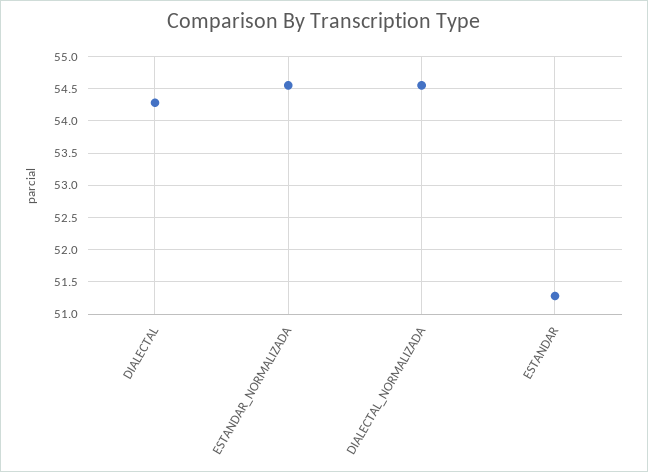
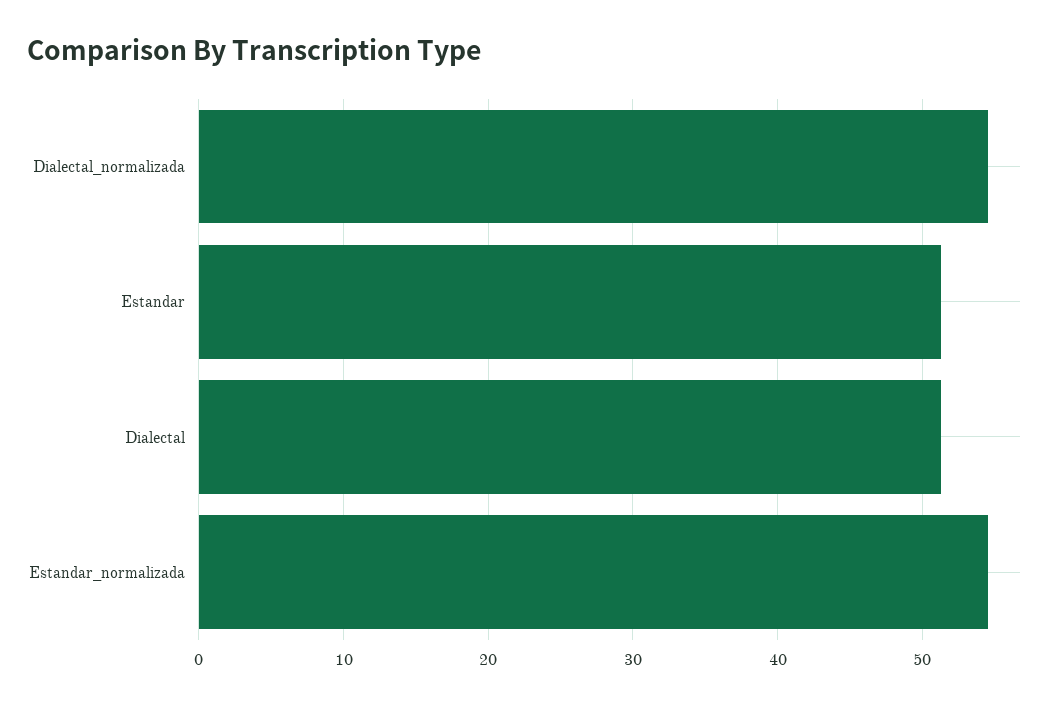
DIALECTAL: 54.3 -> 51

